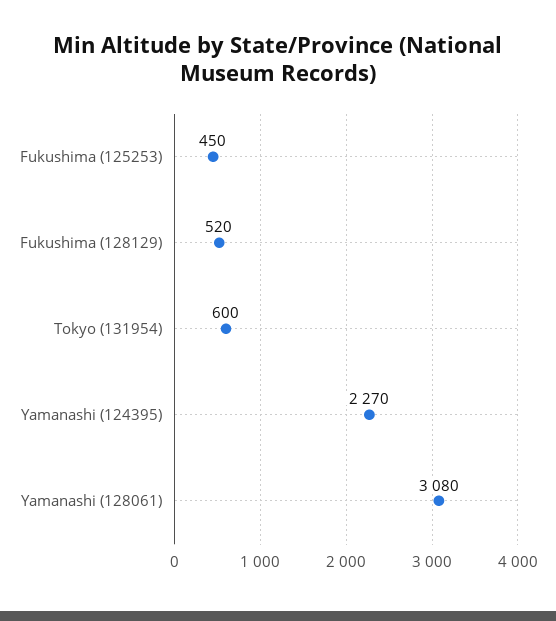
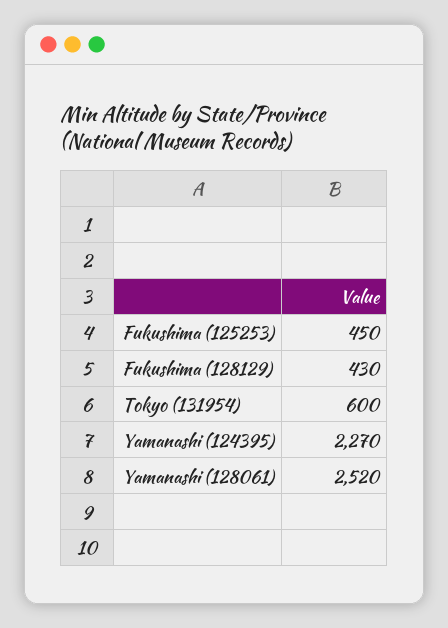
Fukushima (128129): 520 -> 430
Yamanashi (128061): 3080 -> 2520

